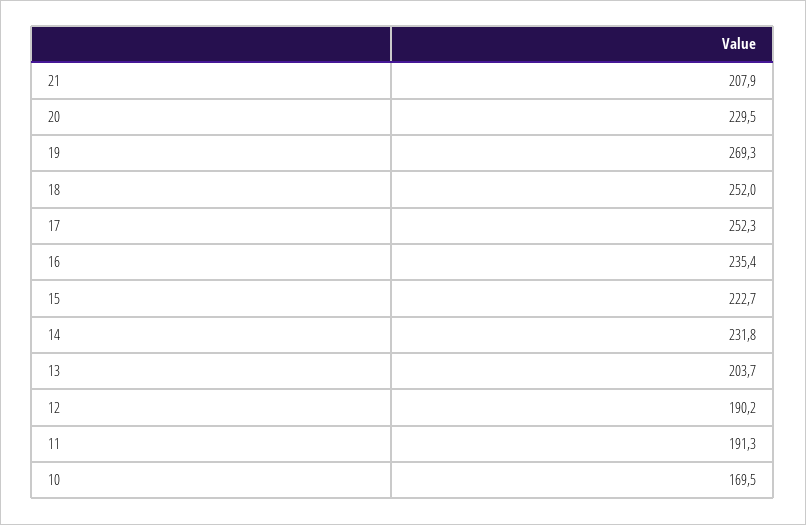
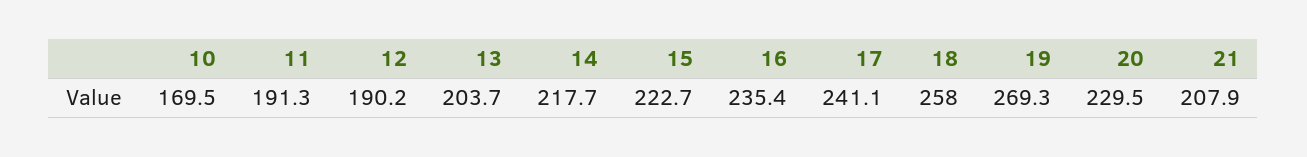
18: 252 -> 258
17: 252.3 -> 241.1
14: 231.8 -> 217.7

